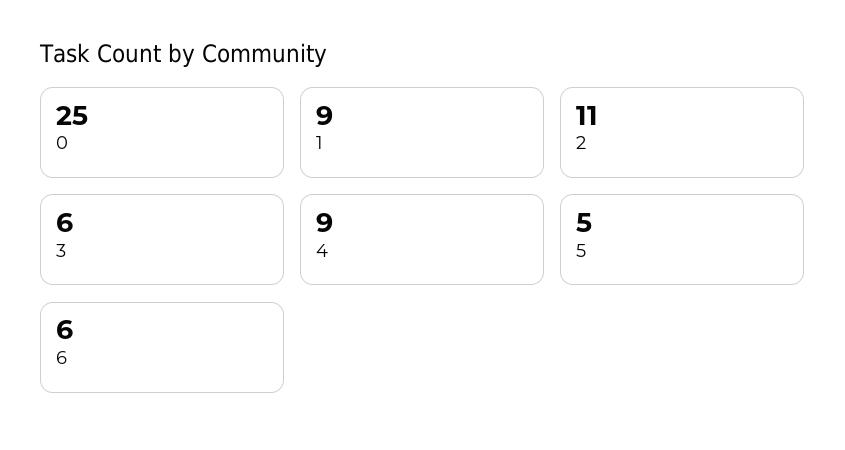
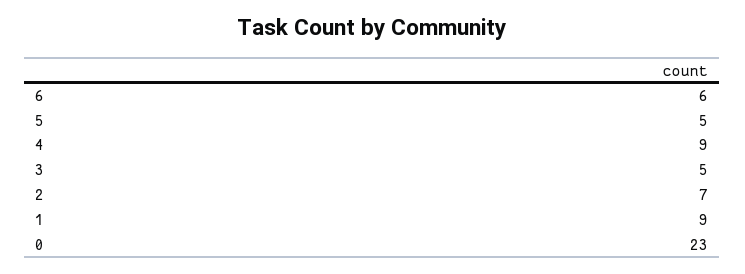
0: 25 -> 23
2: 11 -> 7
3: 6 -> 5

